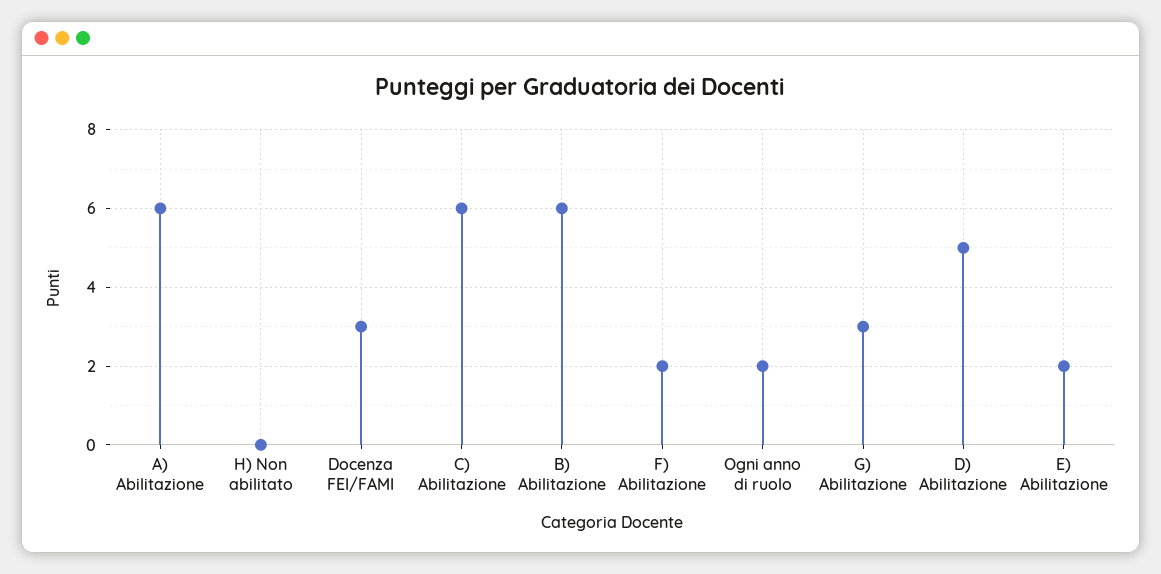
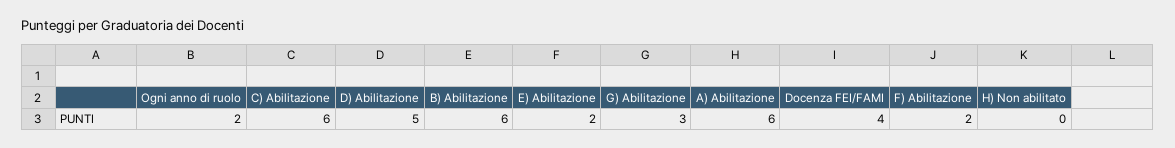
Docenza FEI/FAMI: 3 -> 4

